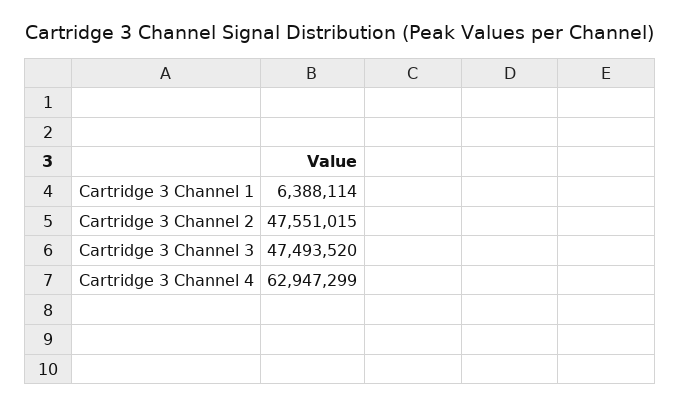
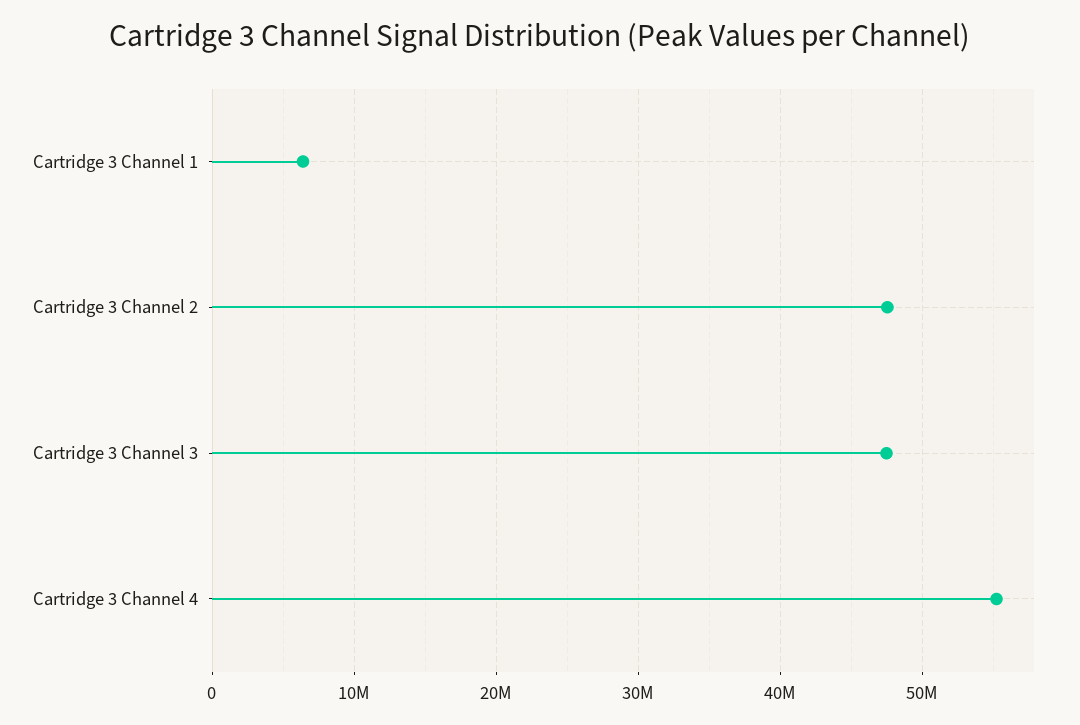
Cartridge 3 Channel 4: 62947299 -> 55000000

